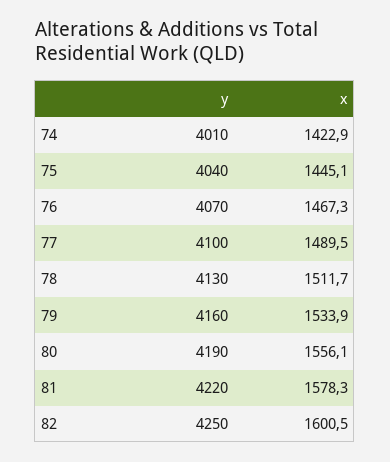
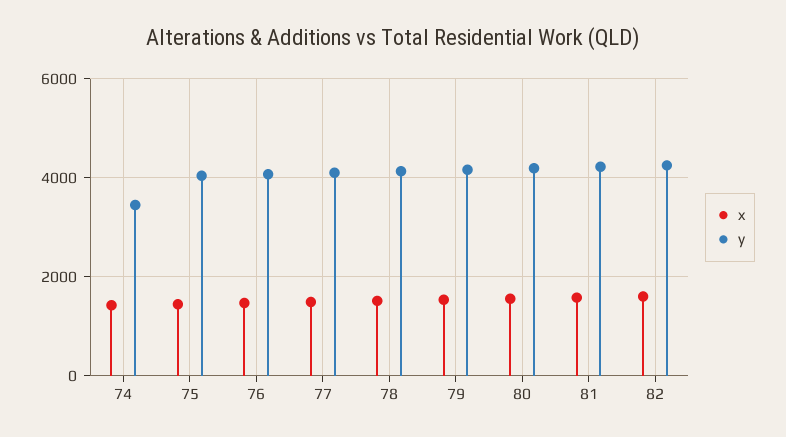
y, 74: 4010 -> 3400

